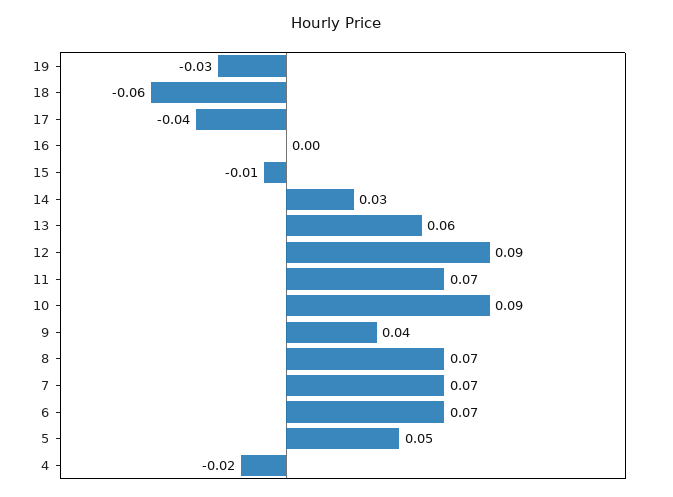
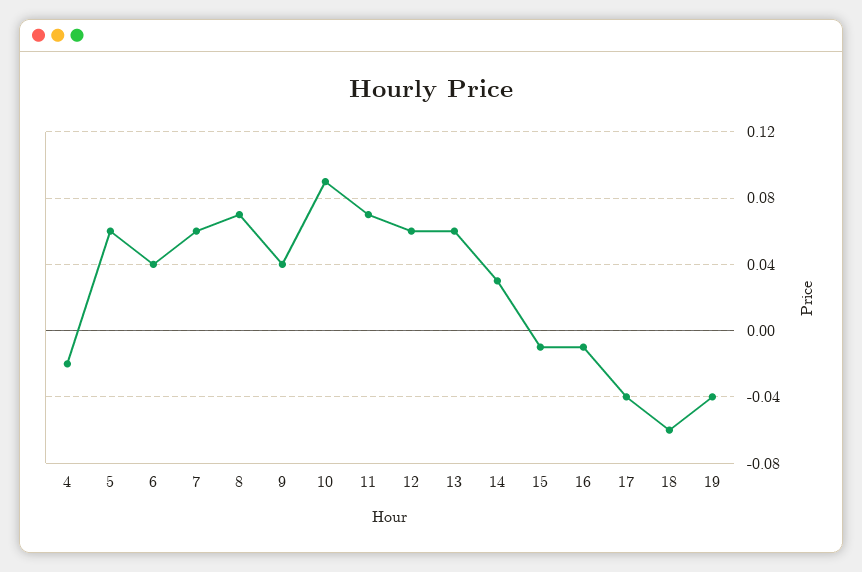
19: -0.03 -> -0.04
16: 0 -> -0.01
12: 0.09 -> 0.06
7: 0.07 -> 0.06
6: 0.07 -> 0.04
5: 0.05 -> 0.06

